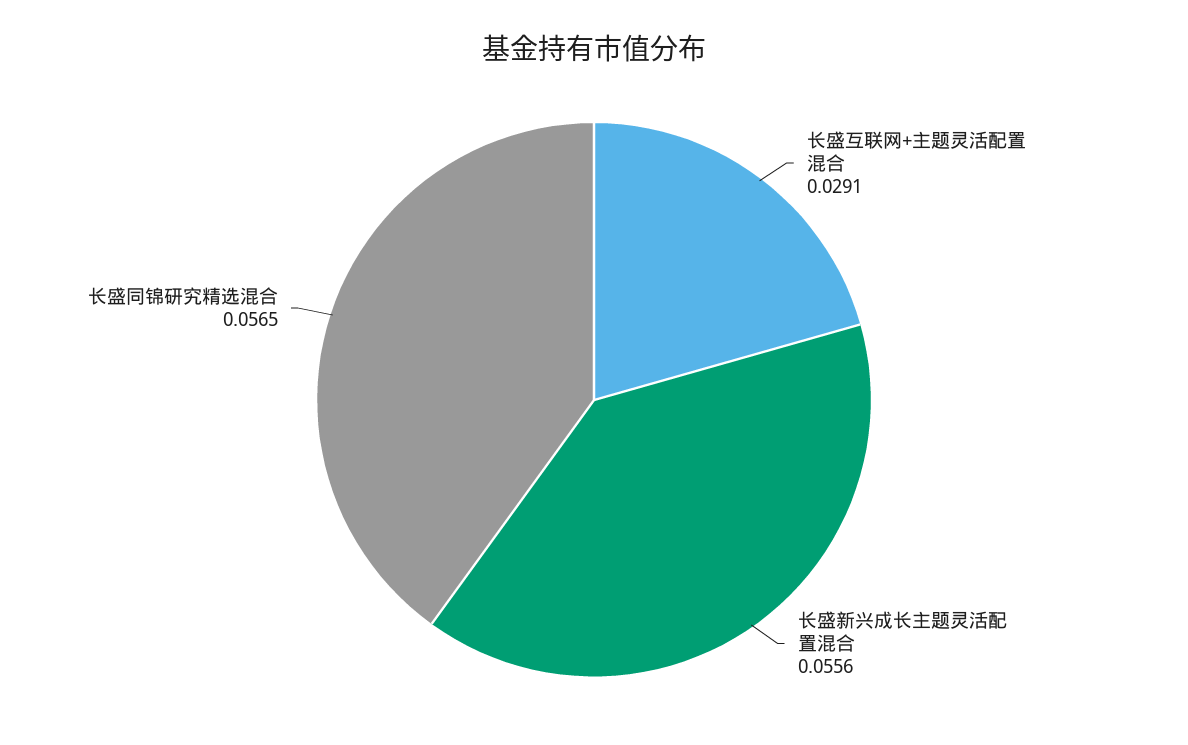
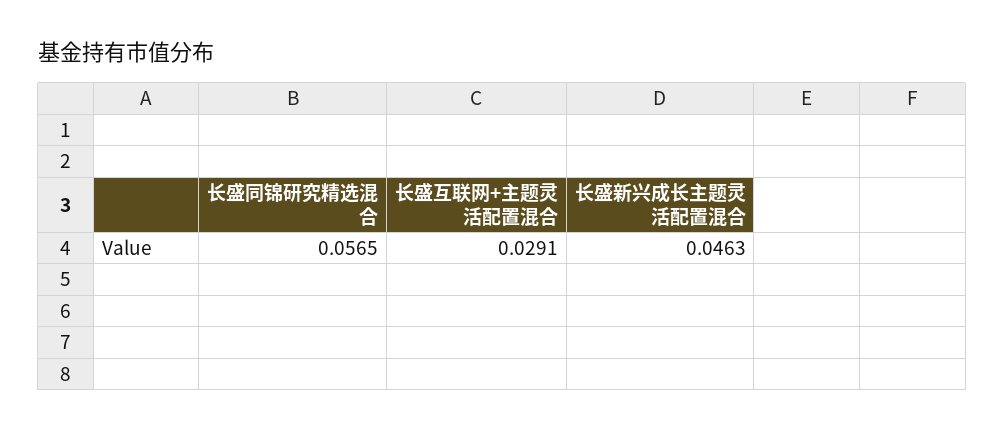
长盛新兴成长主题灵活配置混合: 0.0556 -> 0.0463

